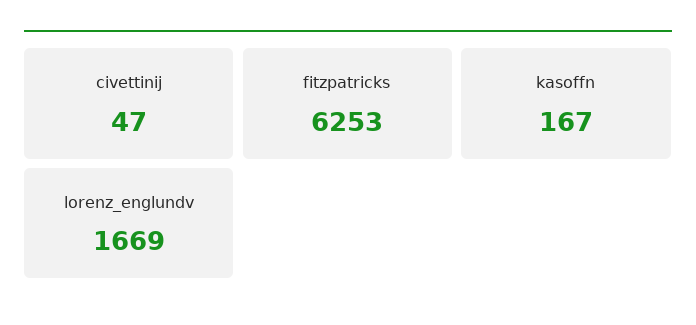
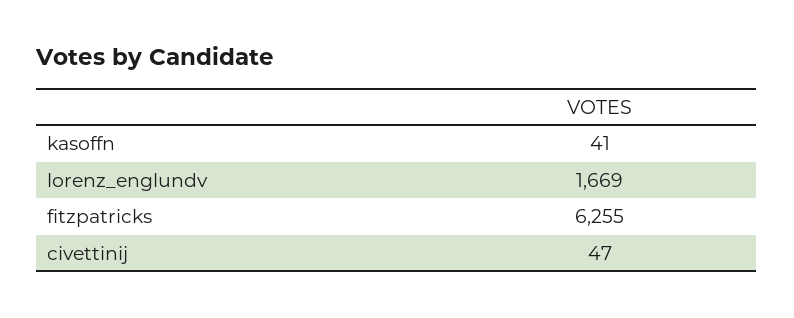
fitzpatricks: 6253 -> 6255
kasoffn: 167 -> 41

